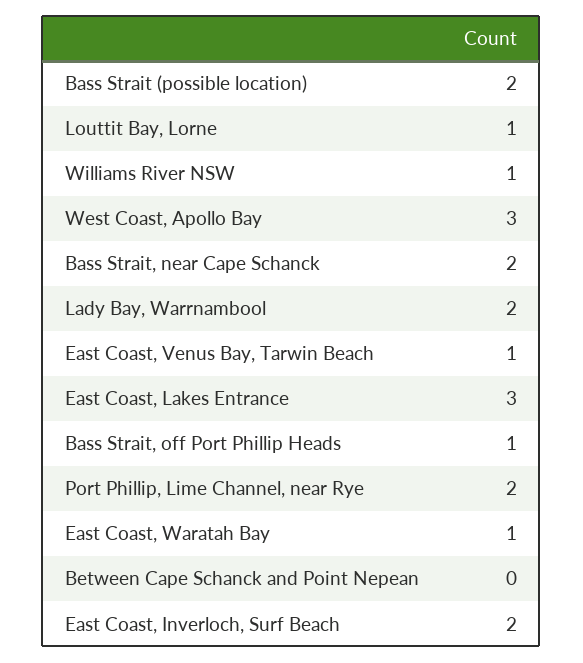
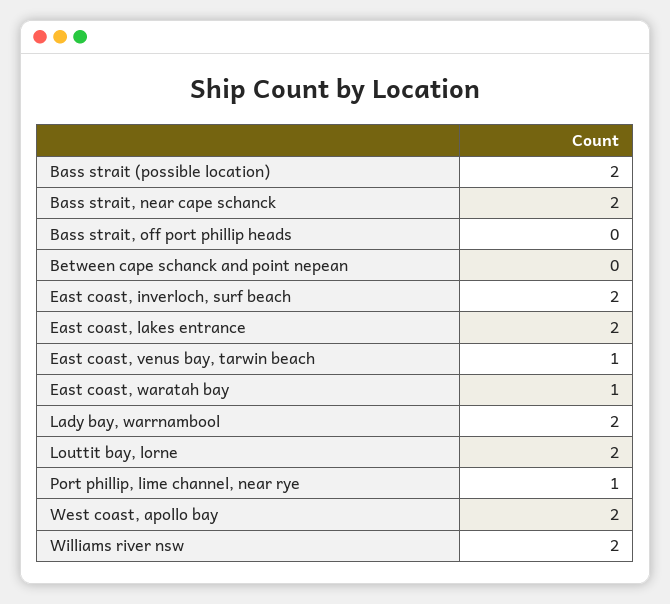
Louttit Bay, Lorne: 1 -> 2
Williams River NSW: 1 -> 2
West Coast, Apollo Bay: 3 -> 2
East Coast, Lakes Entrance: 3 -> 2
Bass Strait, off Port Phillip Heads: 1 -> 0
Port Phillip, Lime Channel, near Rye: 2 -> 1

